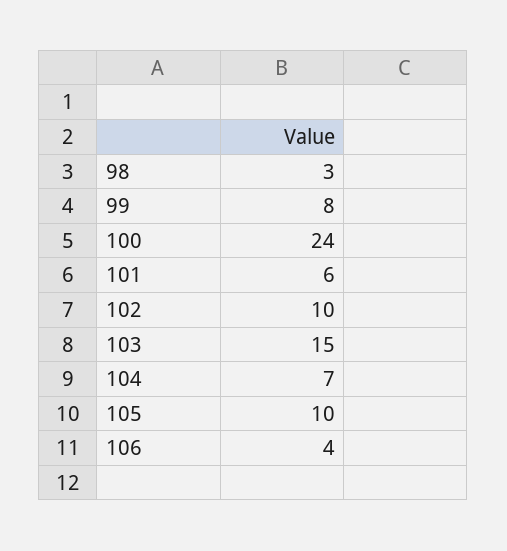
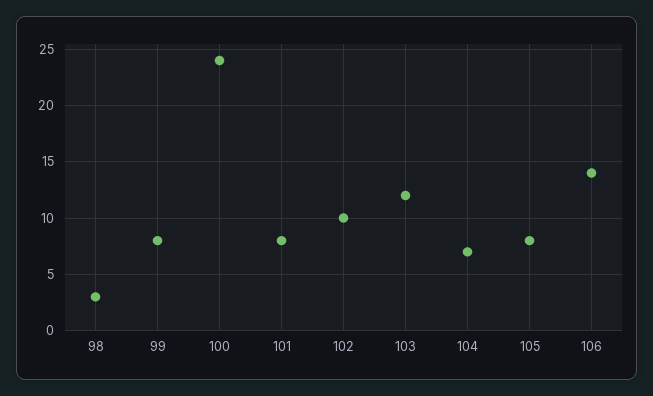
101: 6 -> 8
103: 15 -> 12
105: 10 -> 8
106: 4 -> 14

